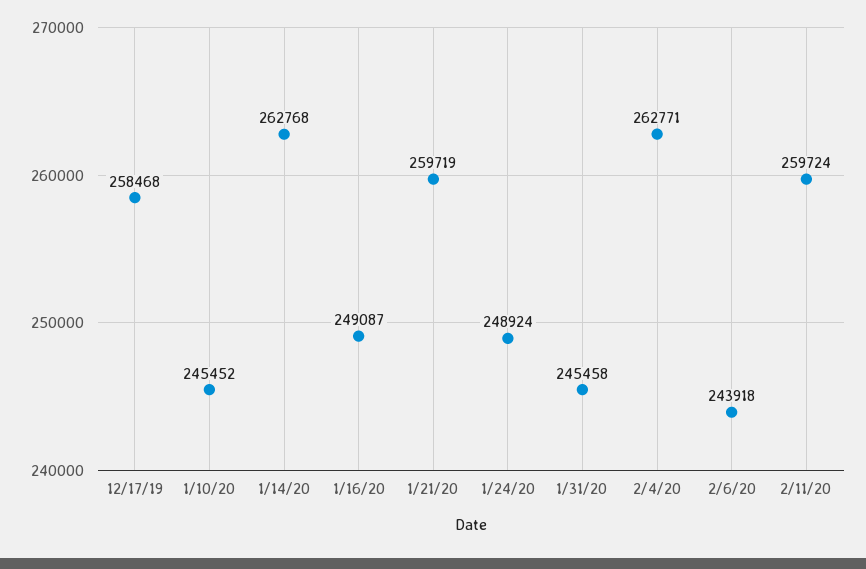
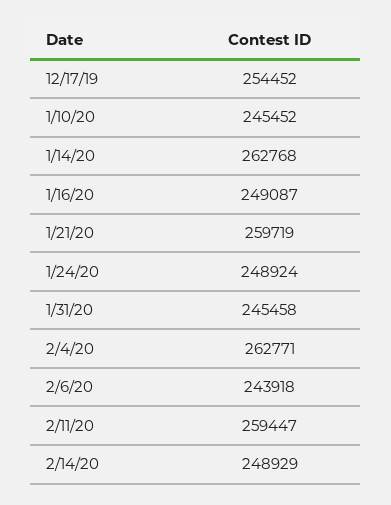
12/17/19: 258468 -> 254452
2/11/20: 259724 -> 259447
2/14/20: none -> 248929

